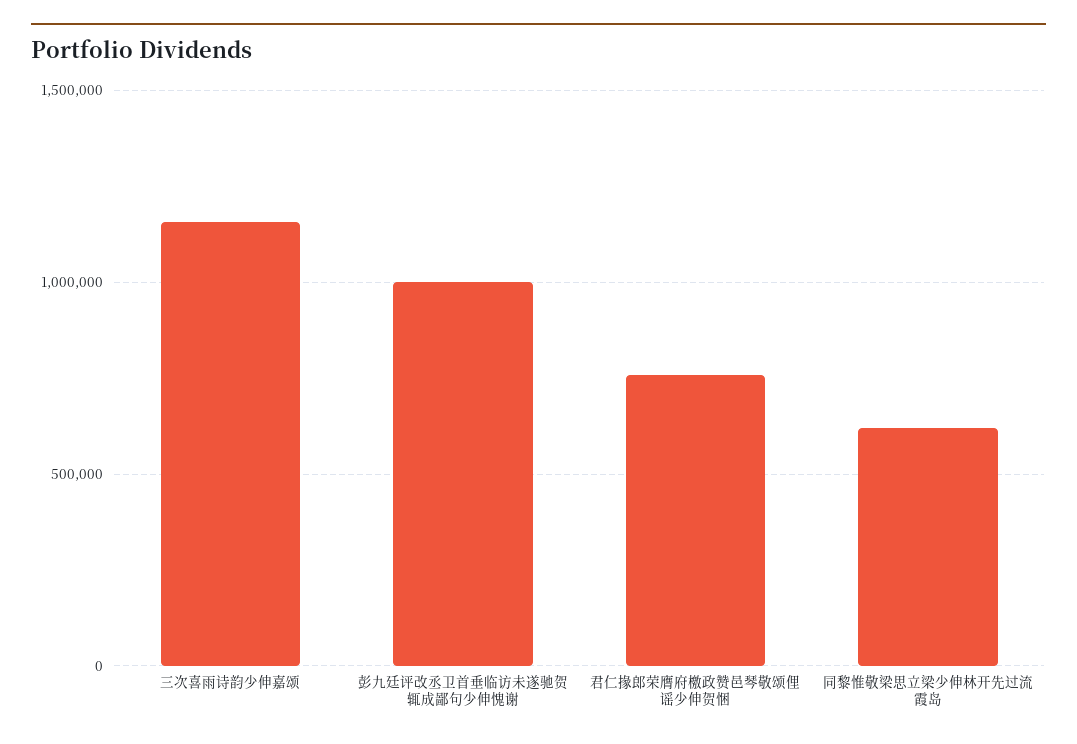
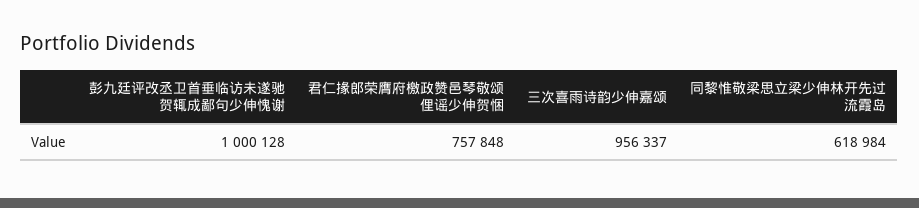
三次喜雨诗韵少伸嘉颂: 1150000 -> 956337

